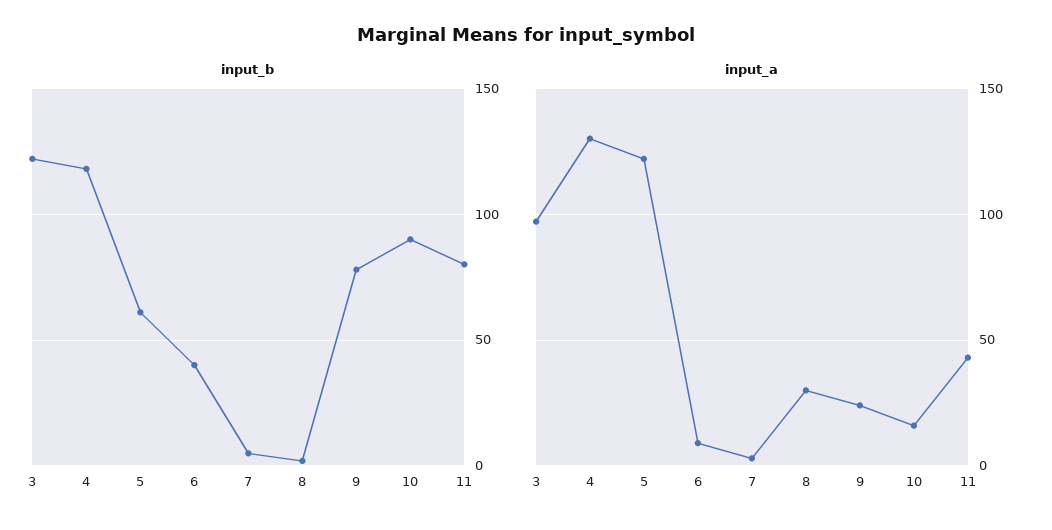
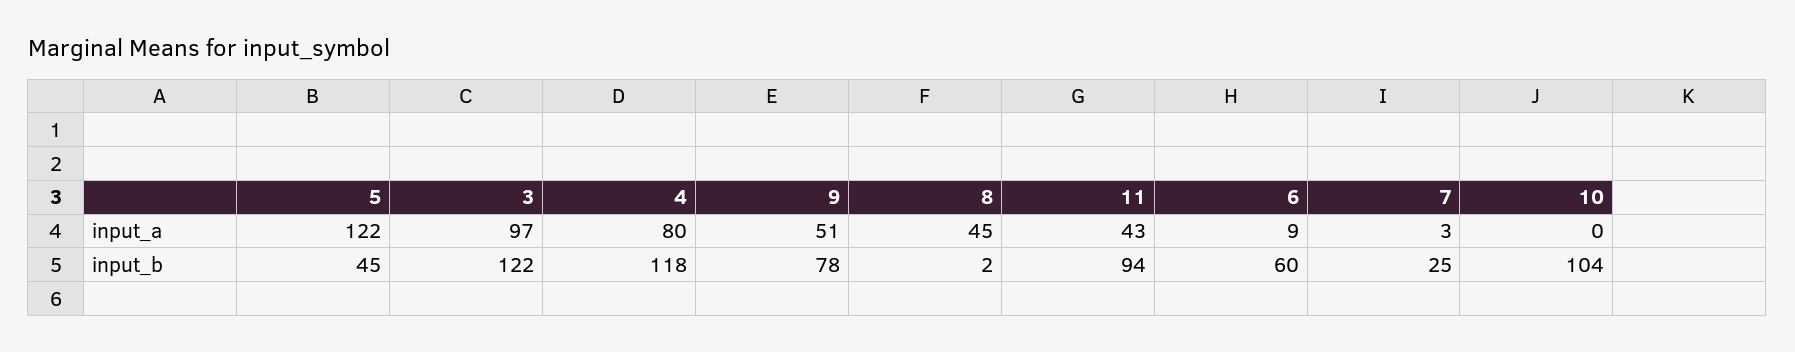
input_b, 5: 60 -> 45
input_b, 6: 40 -> 60
input_b, 7: 5 -> 25
input_b, 10: 90 -> 104
input_b, 11: 80 -> 94
input_a, 4: 130 -> 80
input_a, 8: 30 -> 45
input_a, 9: 25 -> 51
input_a, 10: 15 -> 0

